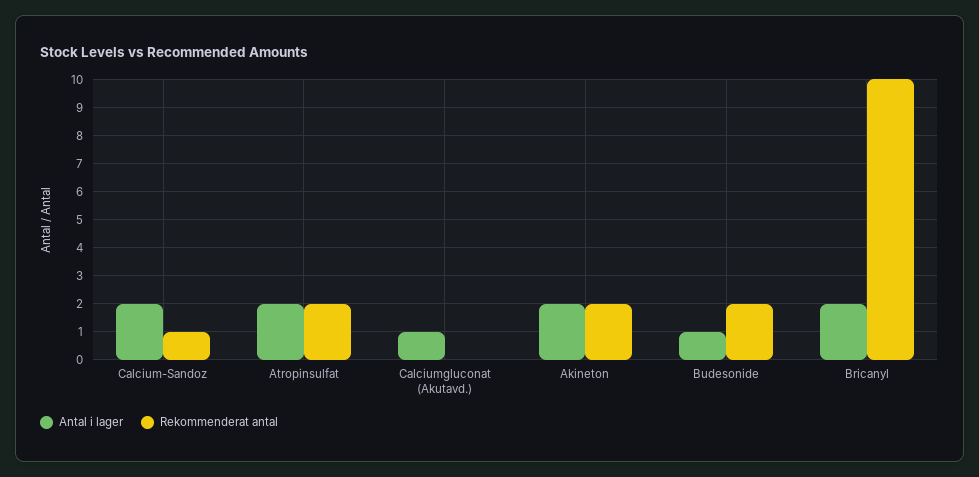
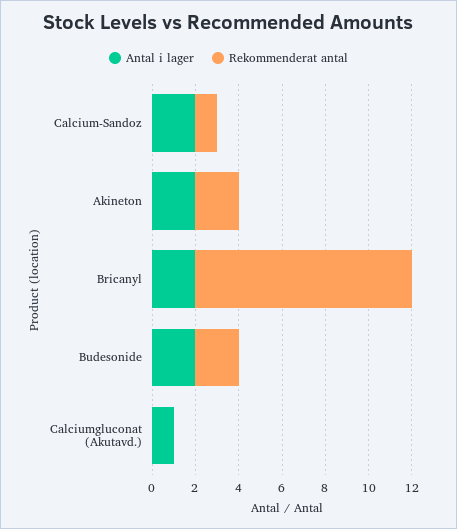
Antal i lager, Atropinsulfat: 2 -> none
Rekommenderat antal, Atropinsulfat: 2 -> none
Antal i lager, Budesonide: 1 -> 2

